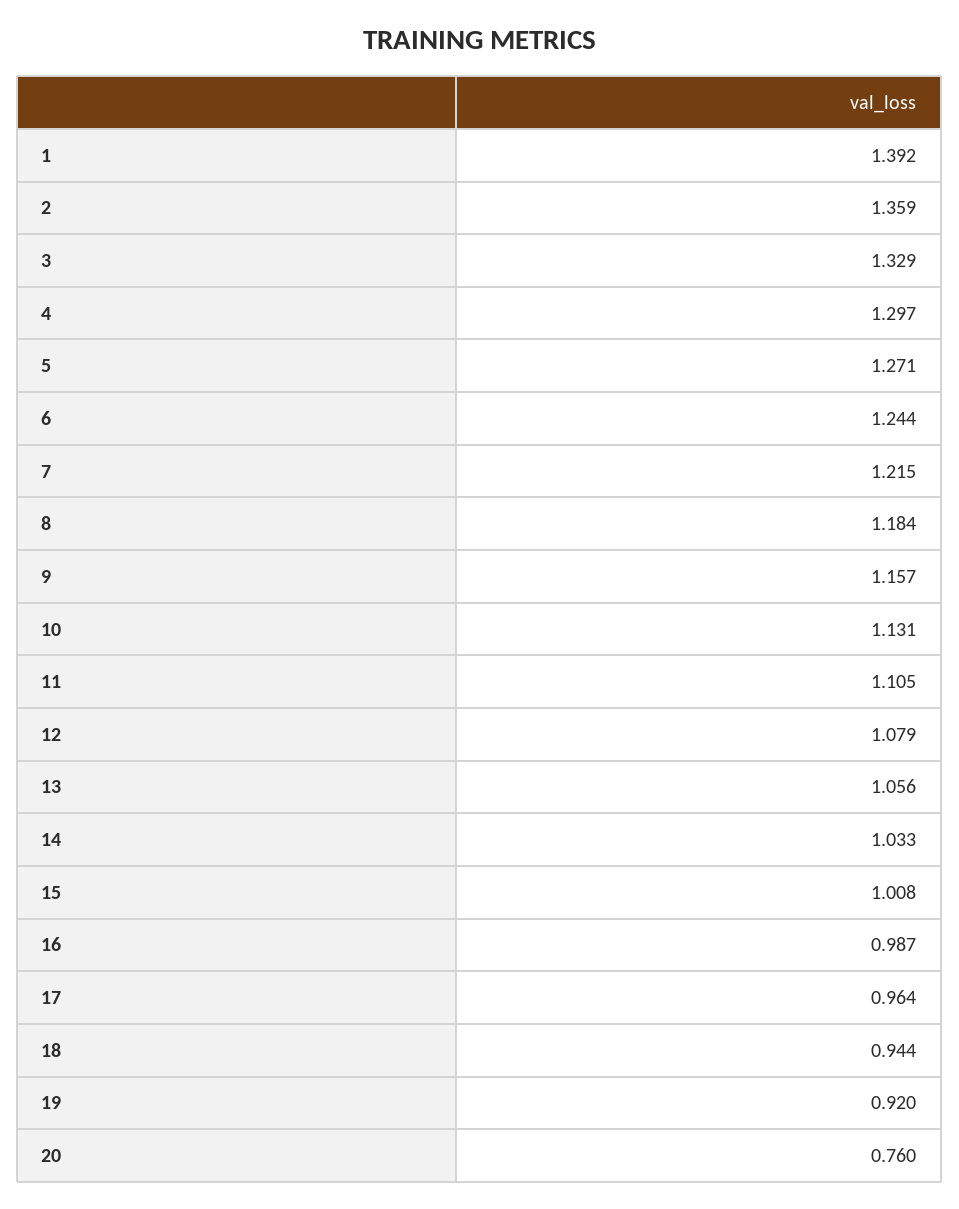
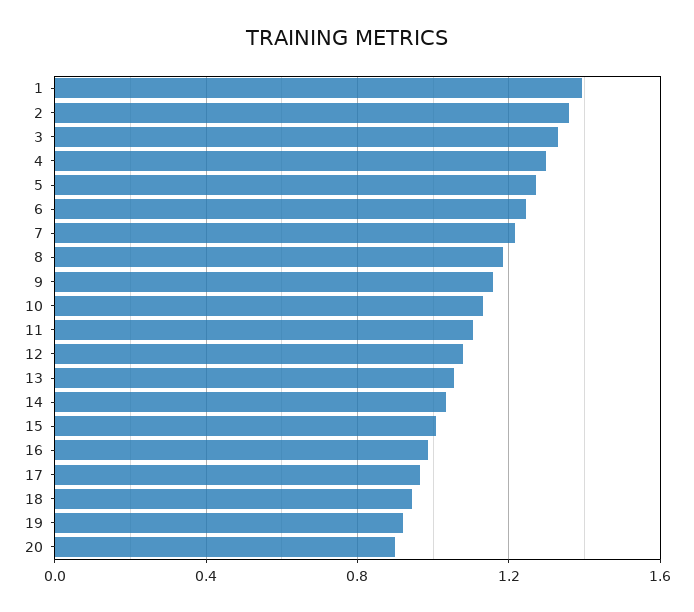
20: 0.76 -> 0.9

